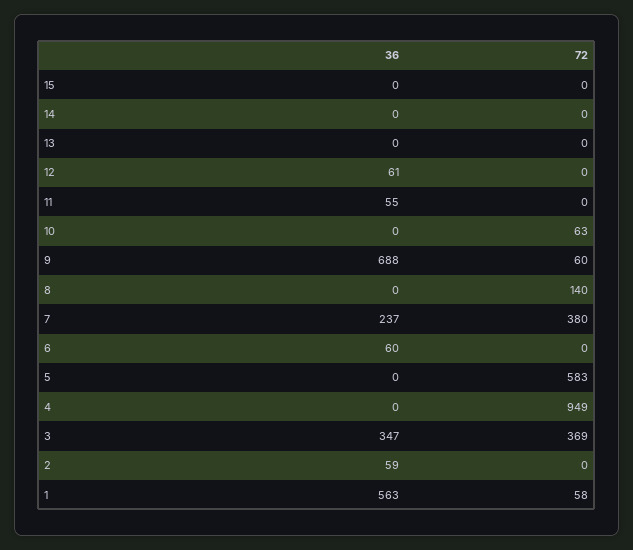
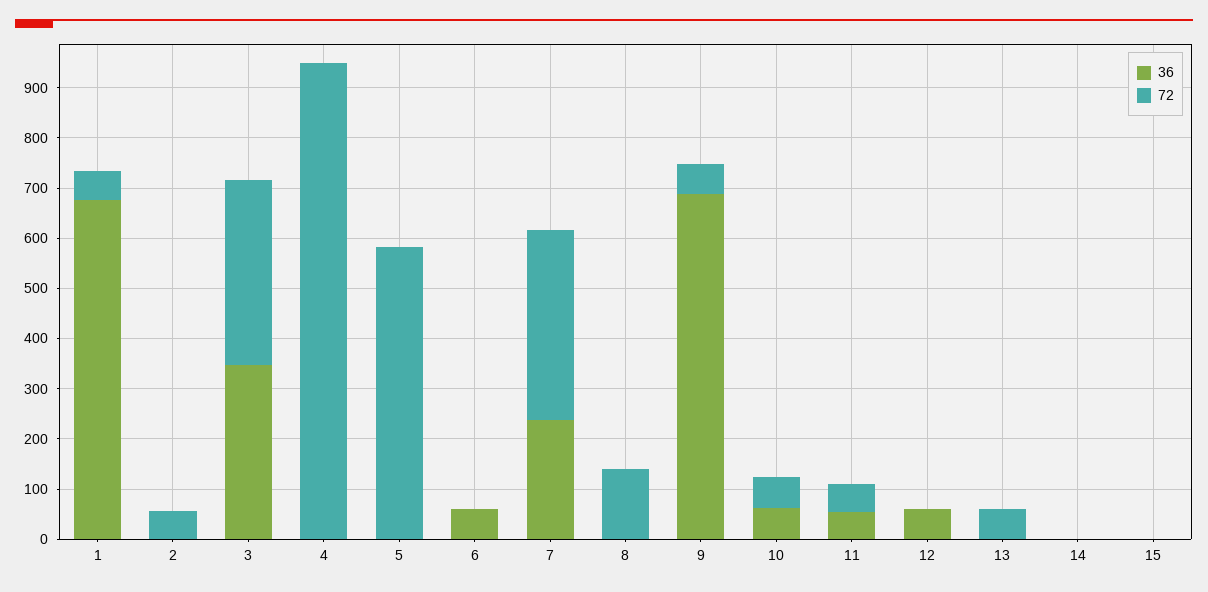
72, 13: 0 -> 60
72, 11: 0 -> 60
36, 10: 0 -> 60
36, 2: 59 -> 0
72, 2: 0 -> 60
36, 1: 563 -> 680

